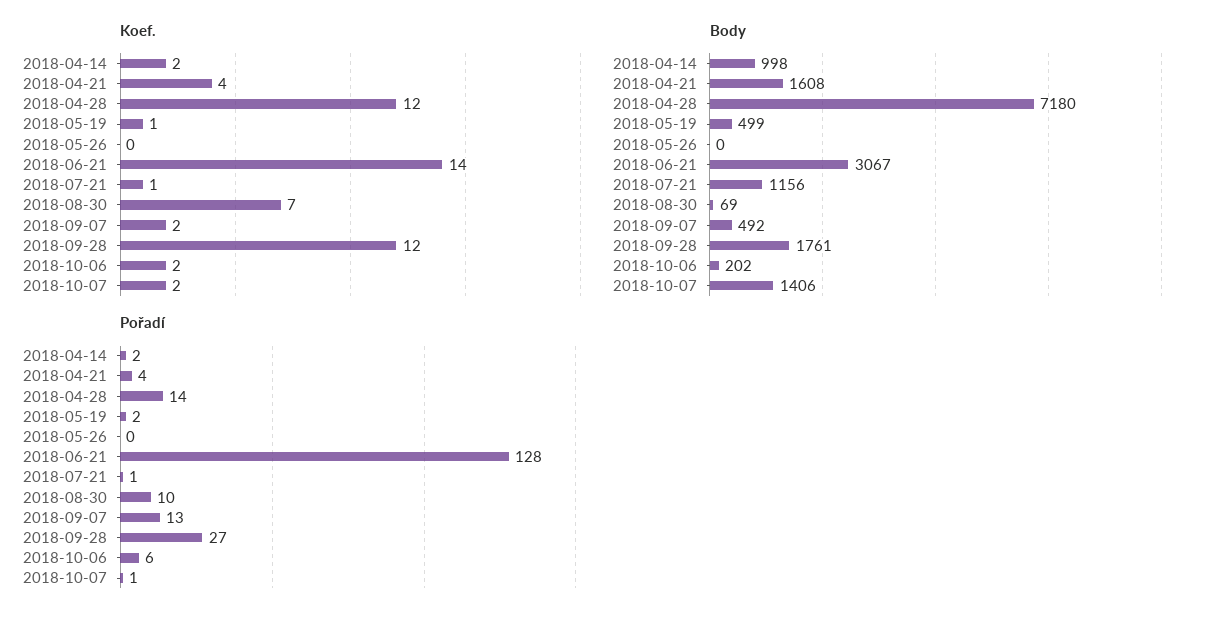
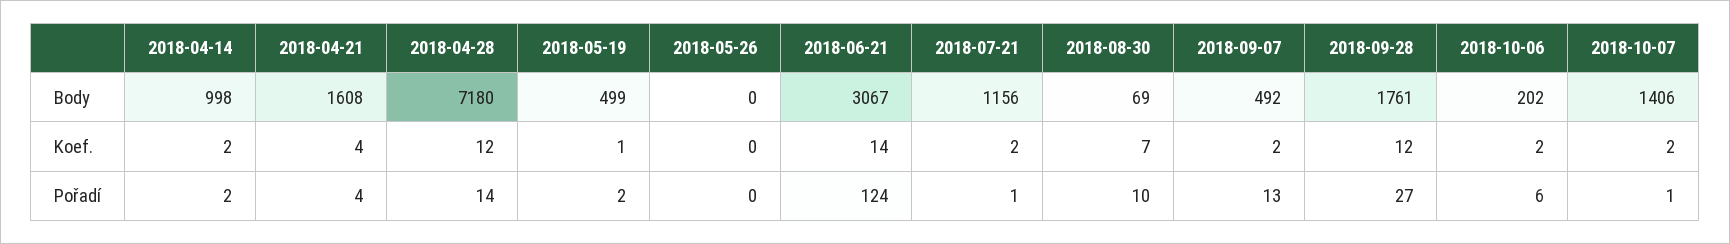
Koef., 2018-07-21: 1 -> 2
Pořadí, 2018-06-21: 128 -> 124

